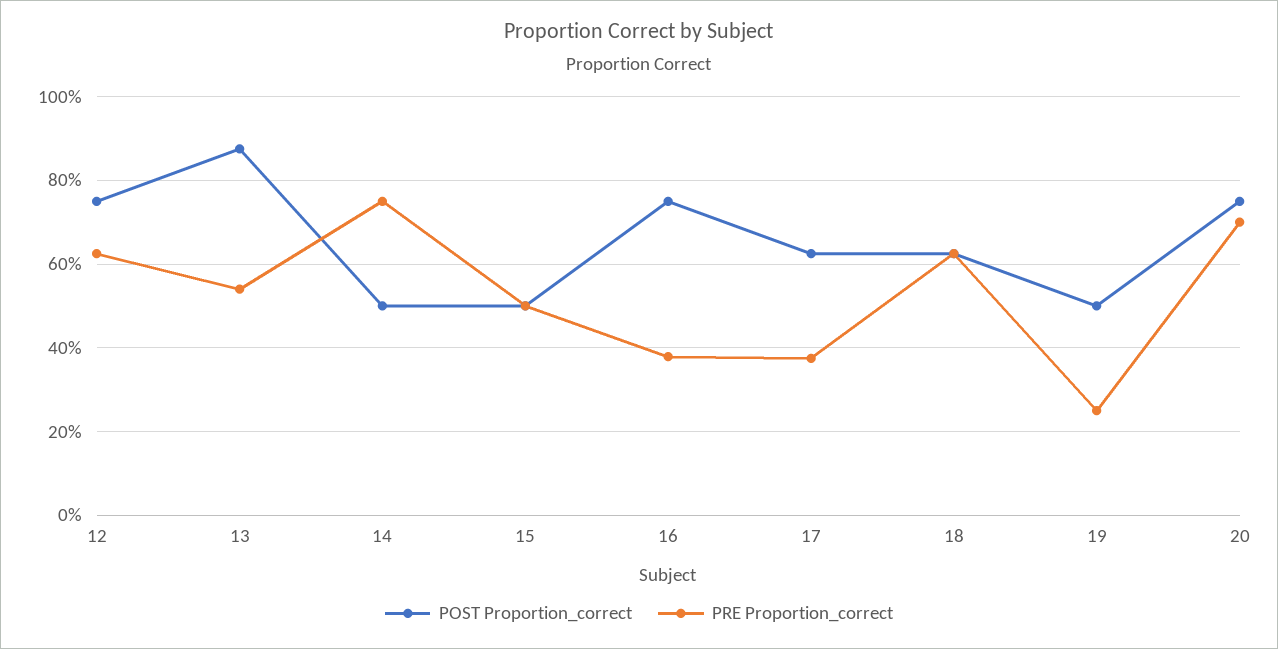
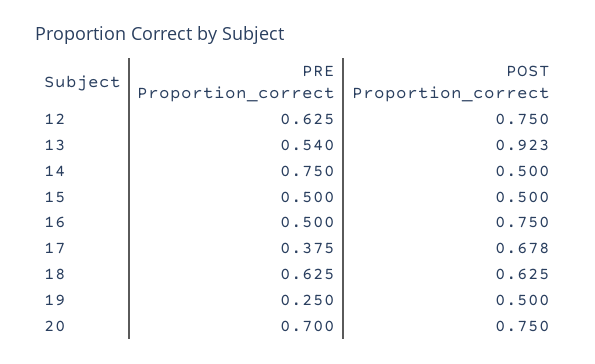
POST Proportion_correct, 13: 0.88 -> 0.923
PRE Proportion_correct, 16: 0.38 -> 0.5
POST Proportion_correct, 17: 0.62 -> 0.678

